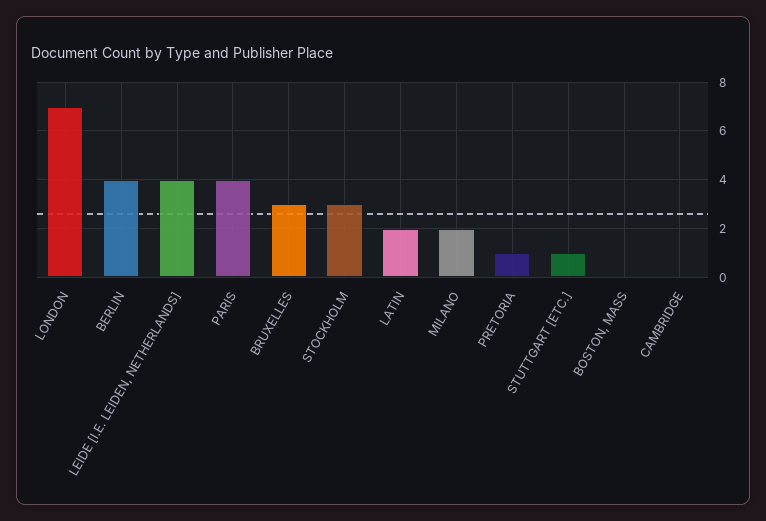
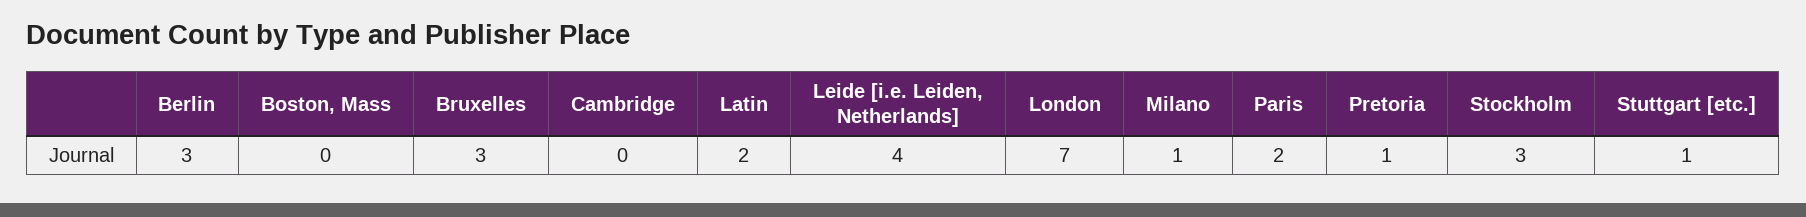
BERLIN: 4 -> 3
PARIS: 4 -> 2
MILANO: 2 -> 1

